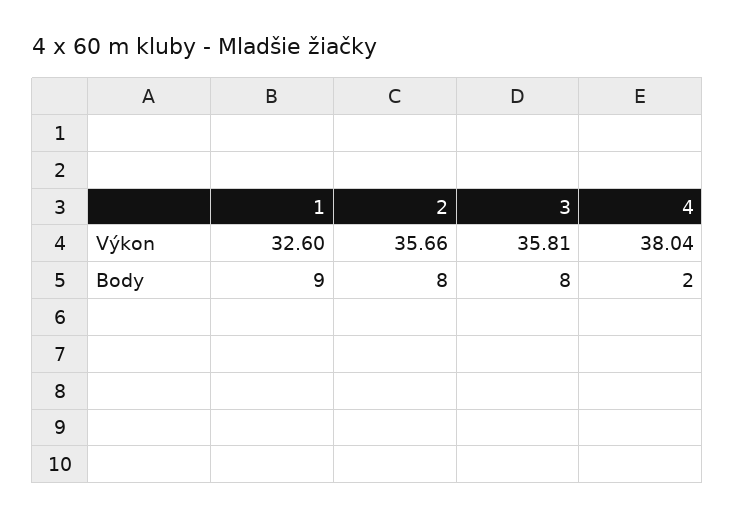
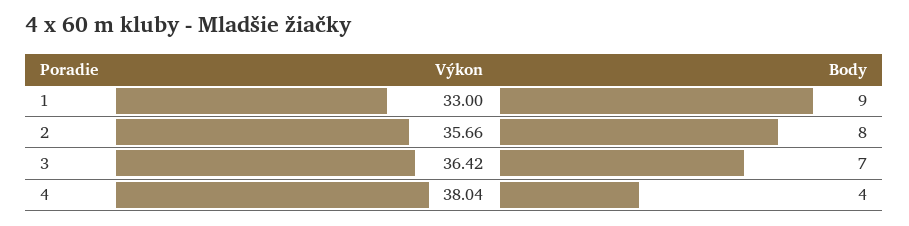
1, Výkon: 32.6 -> 33
3, Výkon: 35.81 -> 36.42
3, Body: 8 -> 7
4, Body: 2 -> 4

